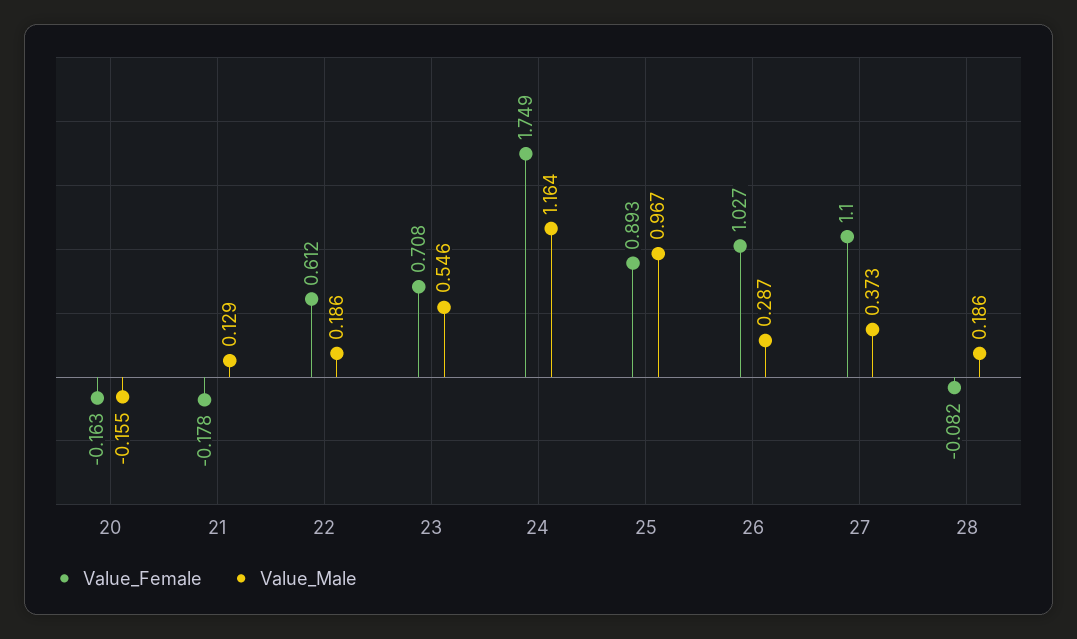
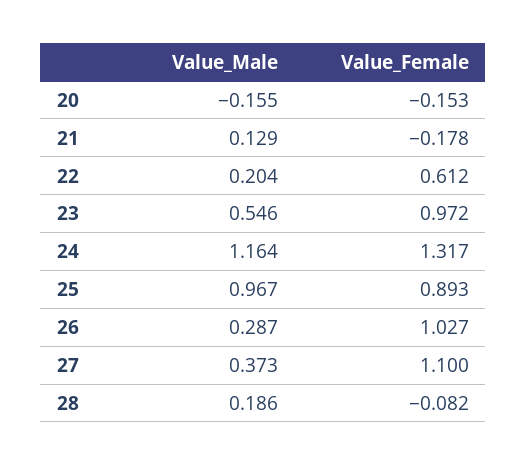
Value_Female, 20: -0.163 -> -0.153
Value_Male, 22: 0.186 -> 0.204
Value_Female, 23: 0.708 -> 0.972
Value_Female, 24: 1.749 -> 1.317

